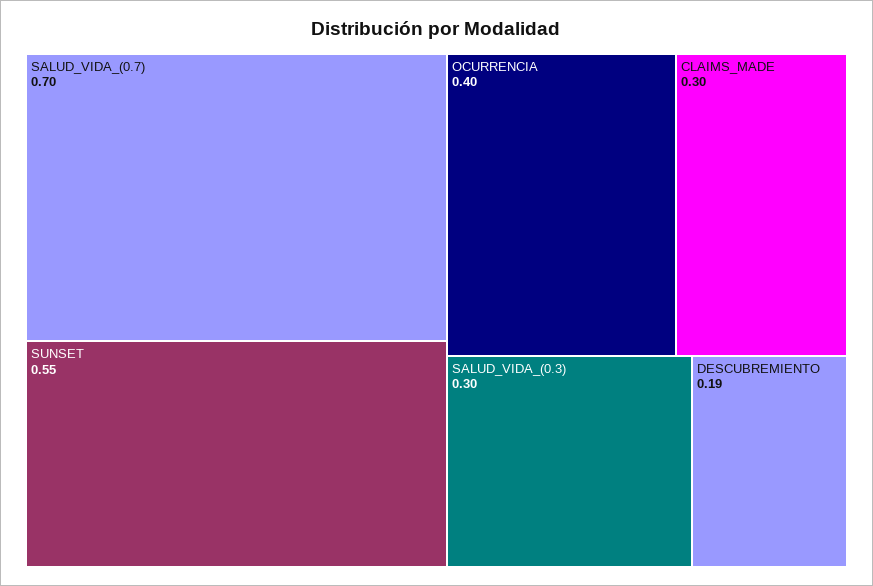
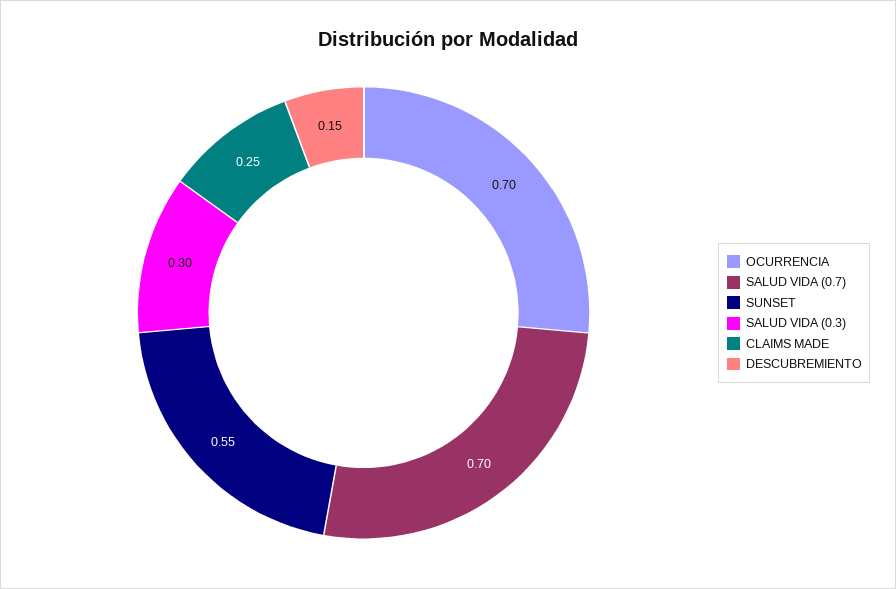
OCURRENCIA: 0.4 -> 0.7
CLAIMS_MADE: 0.3 -> 0.25
DESCUBREMIENTO: 0.19 -> 0.15

